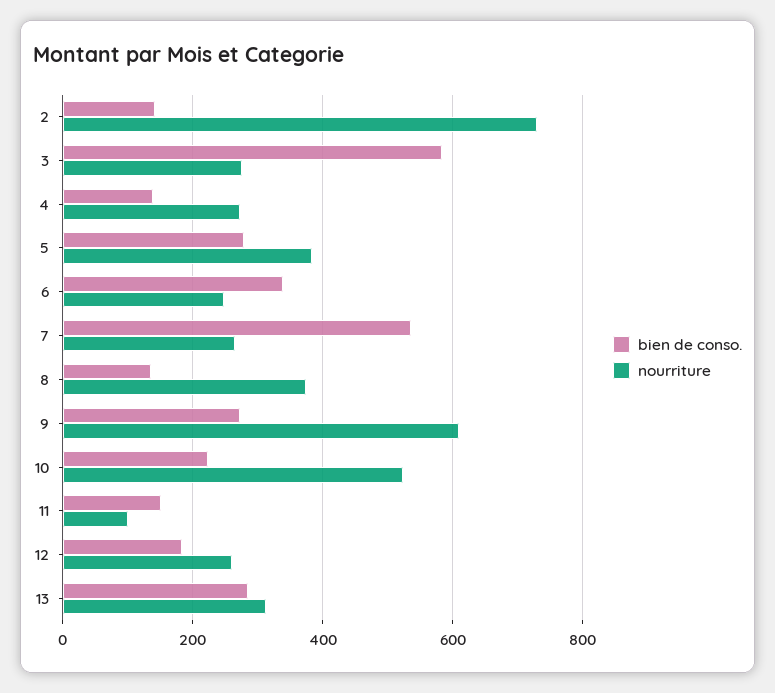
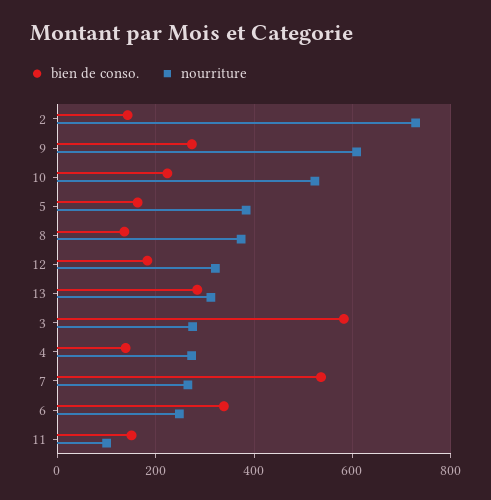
bien de conso., 5: 280 -> 160
nourriture, 12: 260 -> 320

